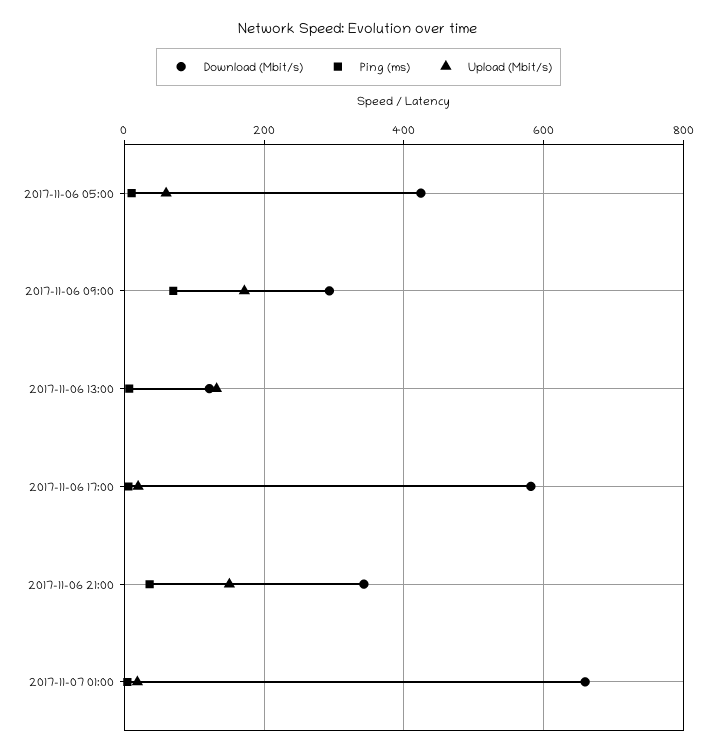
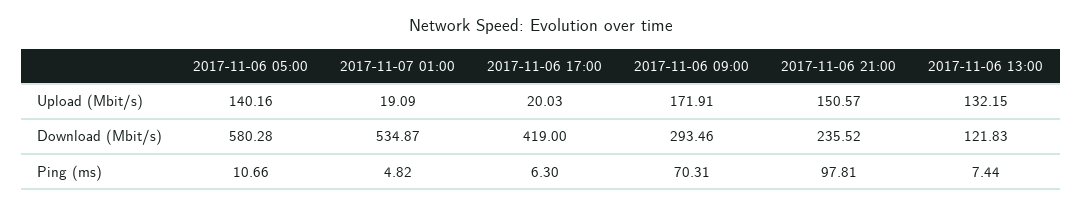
Download (Mbit/s), 2017-11-06 05:00: 420 -> 580.28
Upload (Mbit/s), 2017-11-06 05:00: 60 -> 140.16
Download (Mbit/s), 2017-11-06 17:00: 580 -> 419
Download (Mbit/s), 2017-11-06 21:00: 340 -> 235.52
Ping (ms), 2017-11-06 21:00: 40 -> 97.81
Download (Mbit/s), 2017-11-07 01:00: 660 -> 534.87

